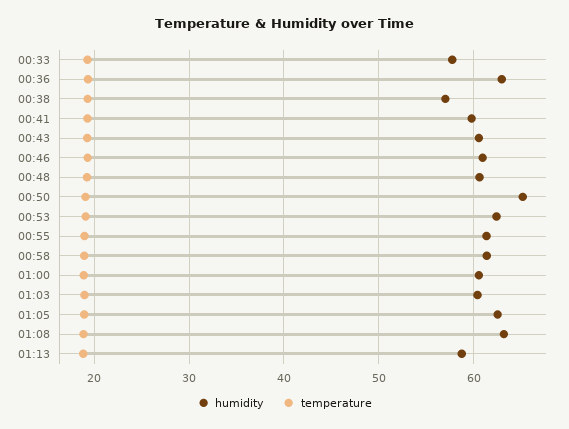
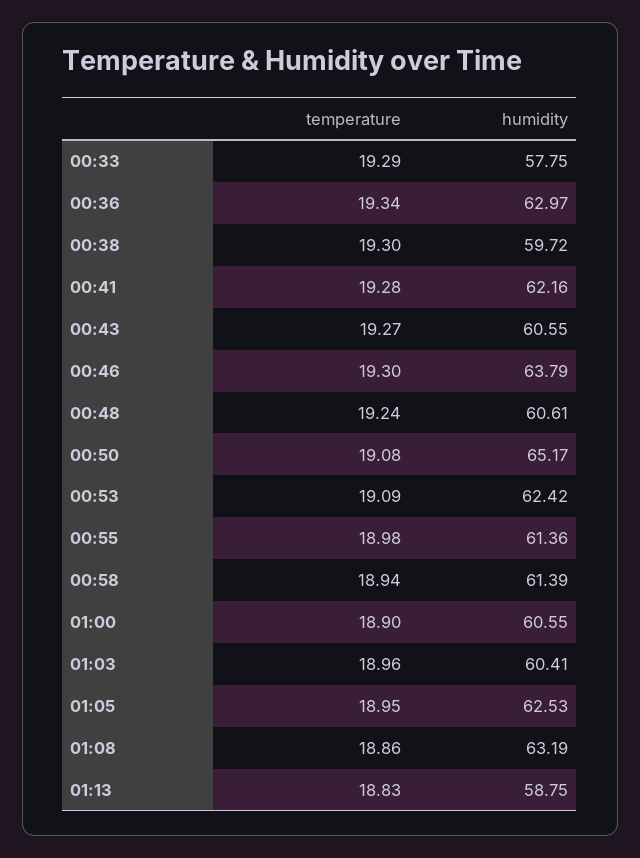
humidity, 00:38: 57 -> 59.72
humidity, 00:41: 60 -> 62.16
humidity, 00:46: 61 -> 63.79

